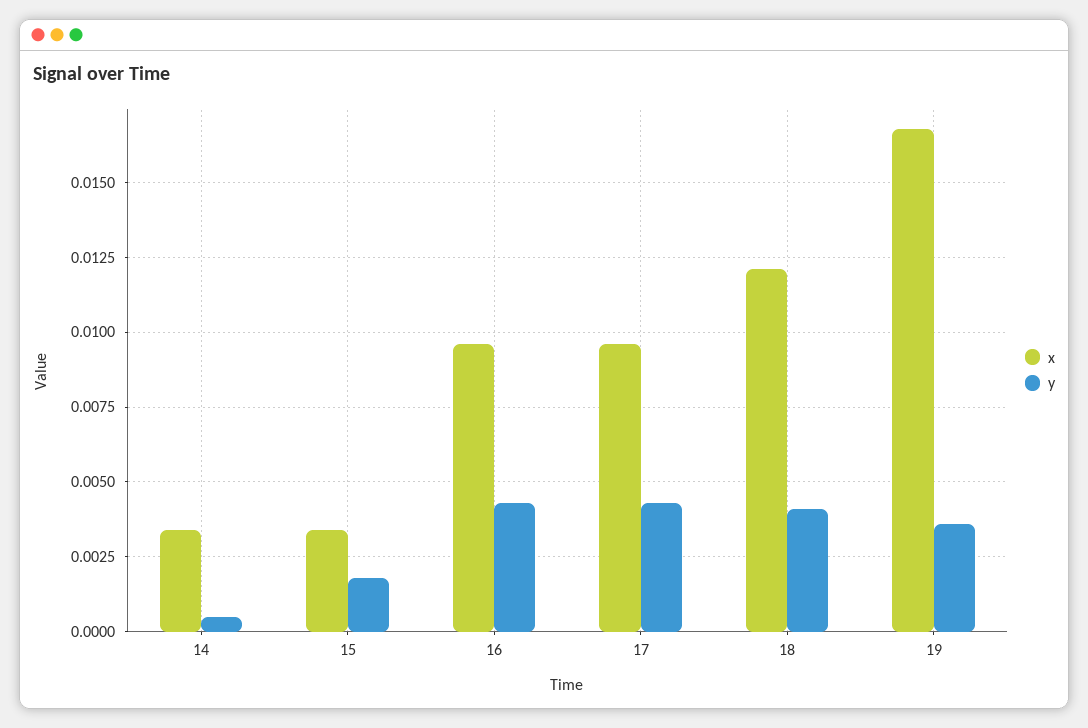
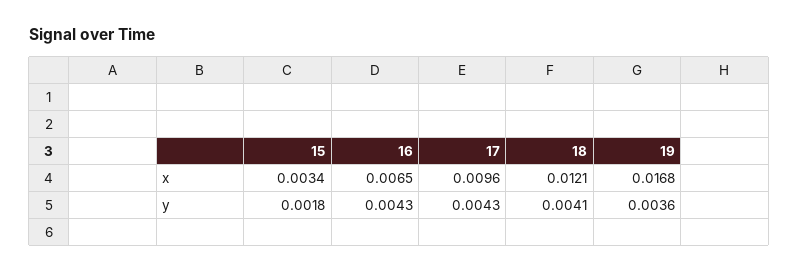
x, 14: 0.0035 -> none
y, 14: 0.0005 -> none
x, 16: 0.0095 -> 0.0065

